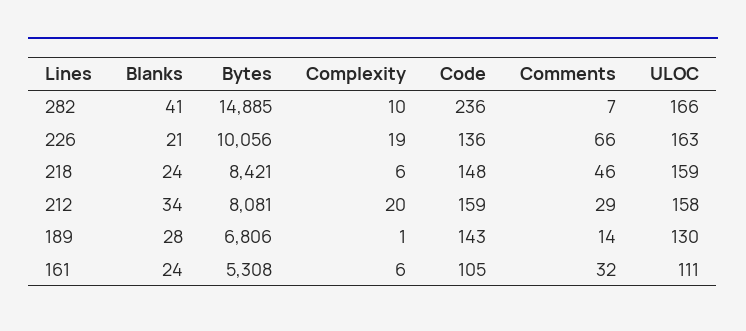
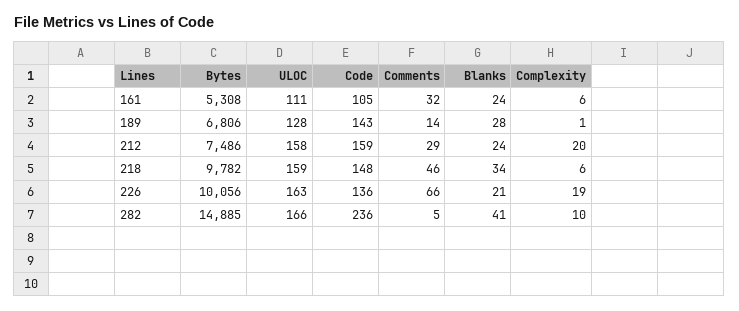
Comments, 282: 7 -> 5
Blanks, 218: 24 -> 34
Bytes, 218: 8421 -> 9782
Blanks, 212: 34 -> 24
Bytes, 212: 8081 -> 7486
ULOC, 189: 130 -> 128

